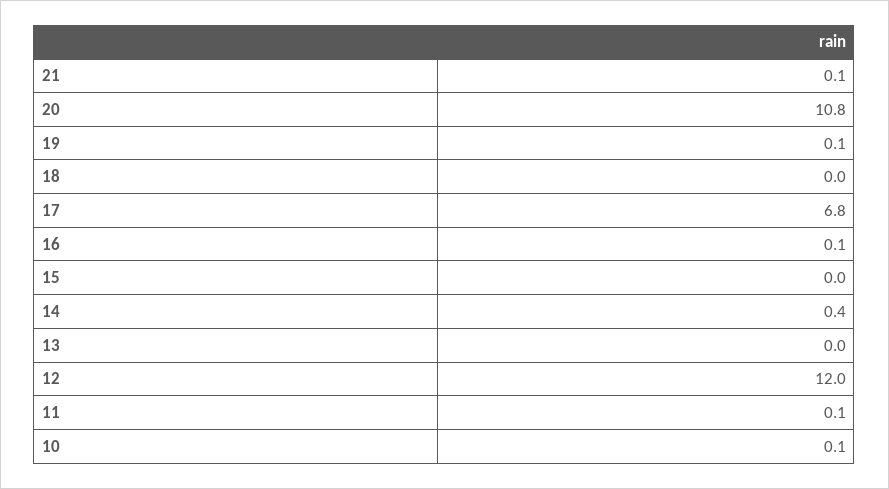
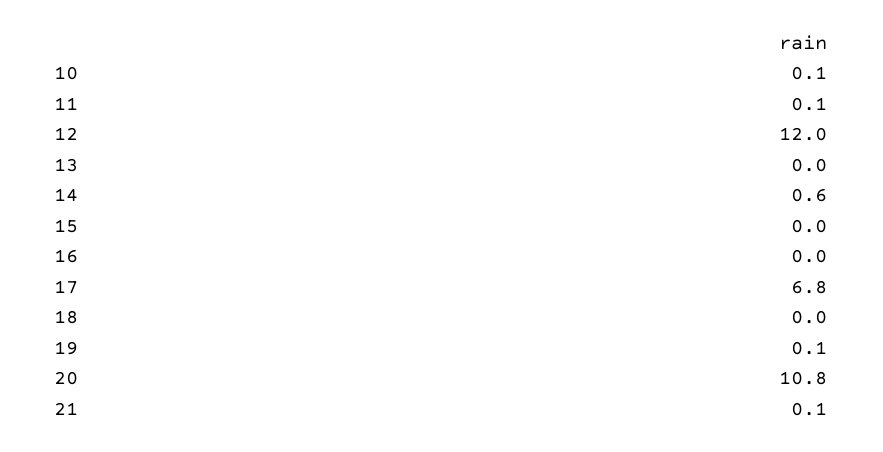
16: 0.1 -> 0
14: 0.4 -> 0.6

